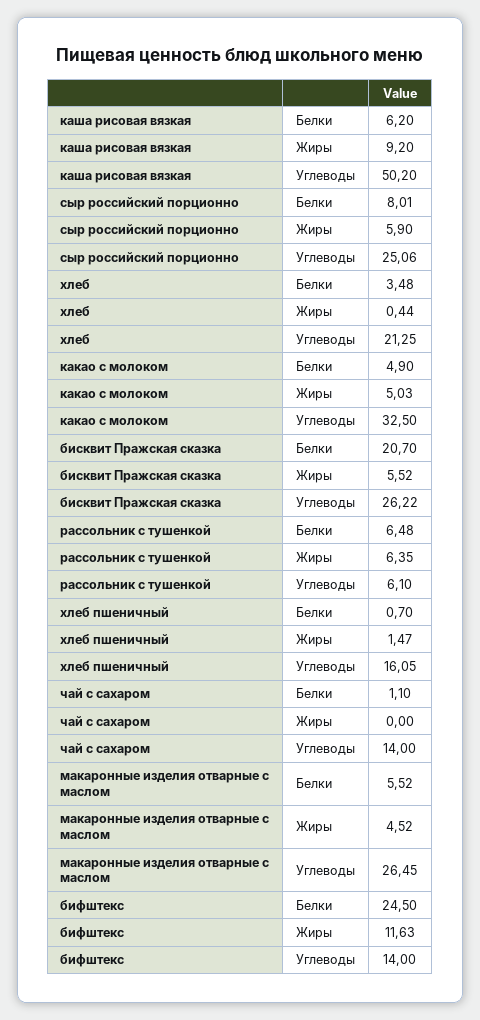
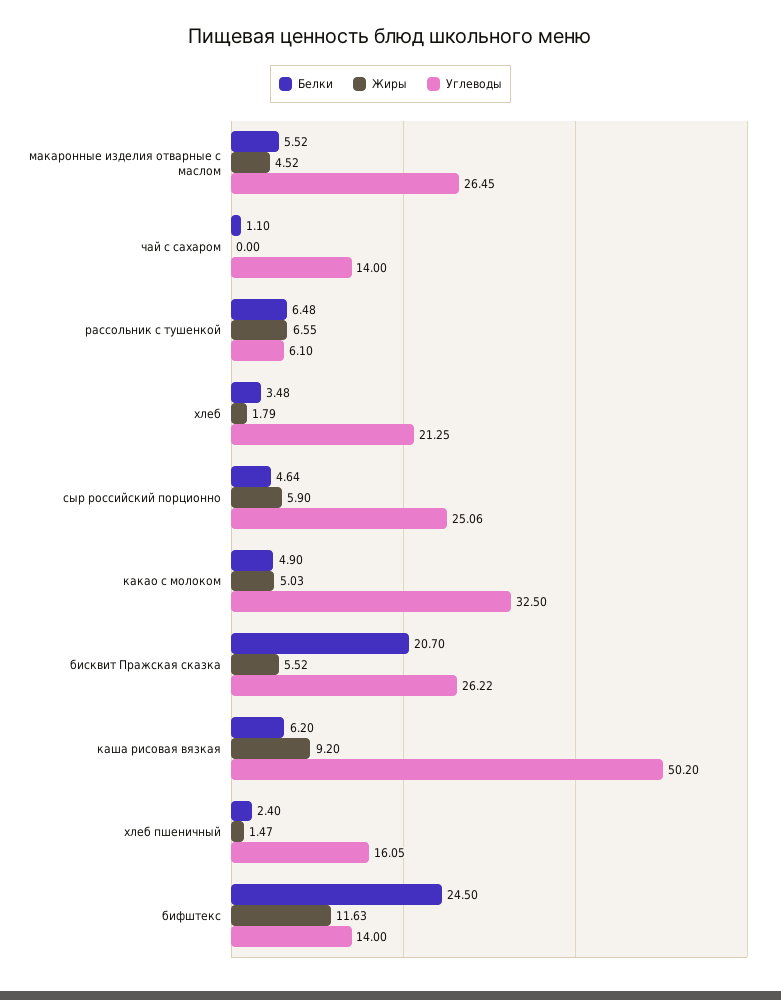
Белки, сыр российский порционно: 8.01 -> 4.64
Жиры, хлеб: 0.44 -> 1.79
Жиры, рассольник с тушенкой: 6.35 -> 6.55
Белки, хлеб пшеничный: 0.7 -> 2.4

